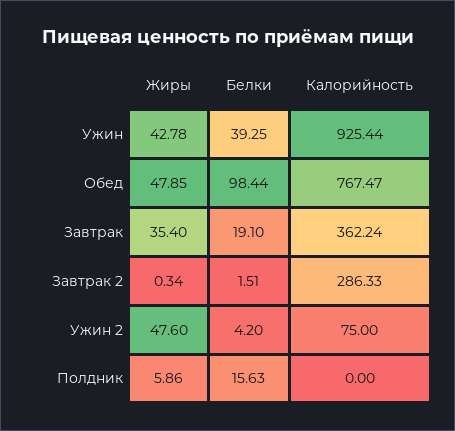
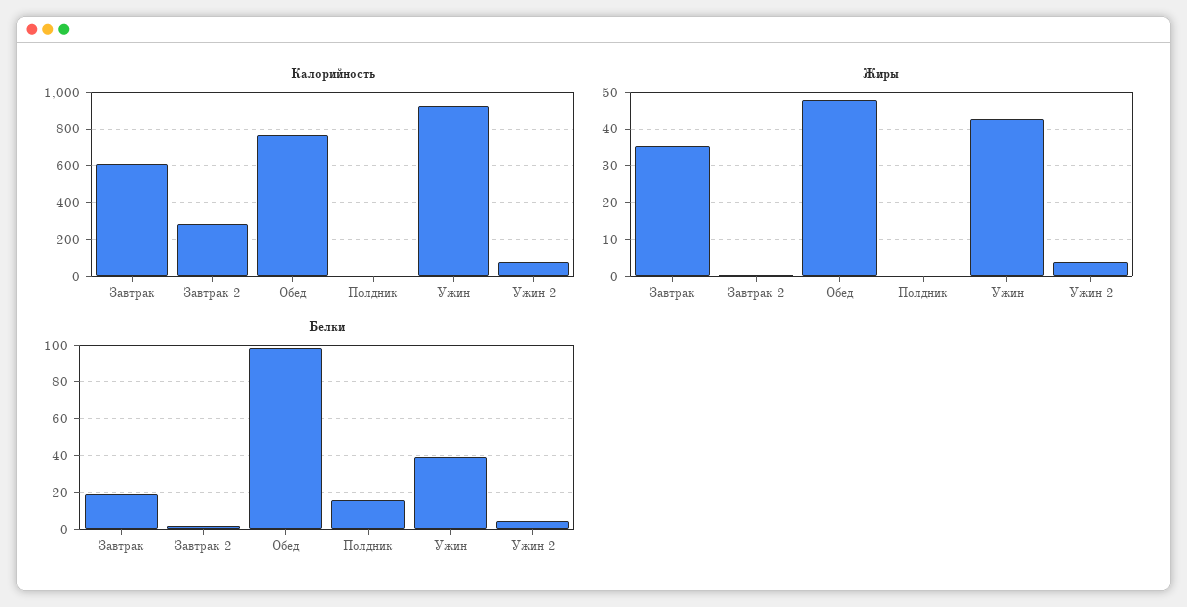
Калорийность, Завтрак: 362.24 -> 600
Жиры, Ужин 2: 47.6 -> 4
Жиры, Полдник: 5.86 -> 0

